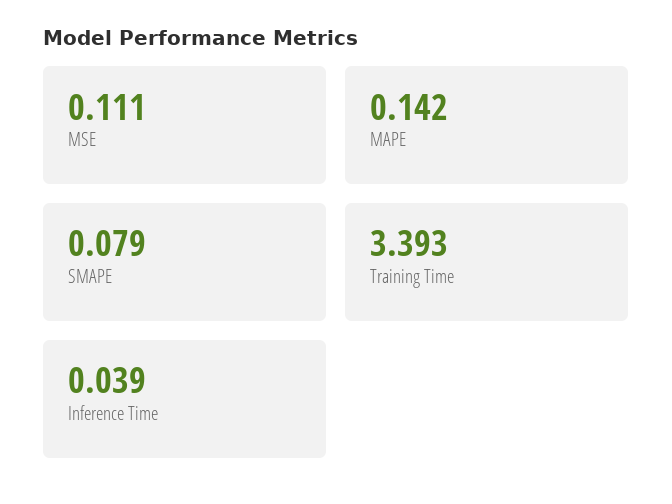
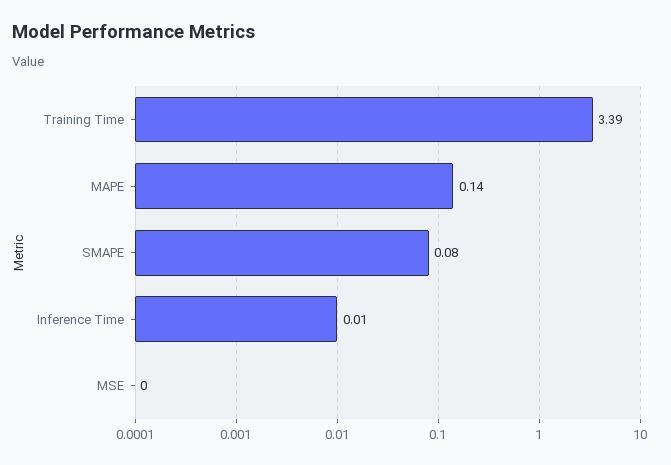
MSE: 0.111 -> 0
Inference Time: 0.039 -> 0.01

